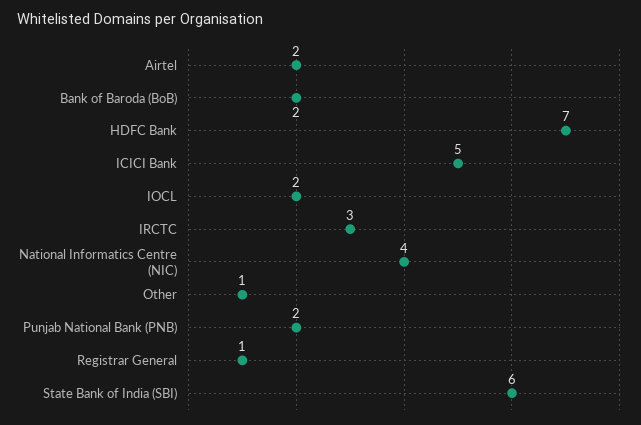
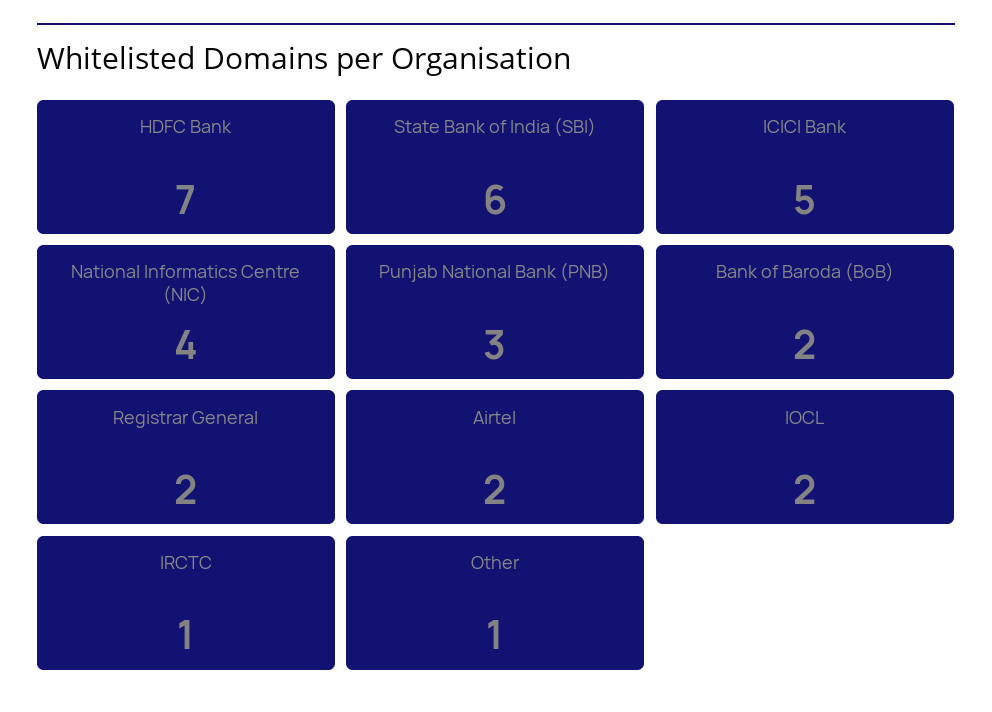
IRCTC: 3 -> 1
Punjab National Bank (PNB): 2 -> 3
Registrar General: 1 -> 2

